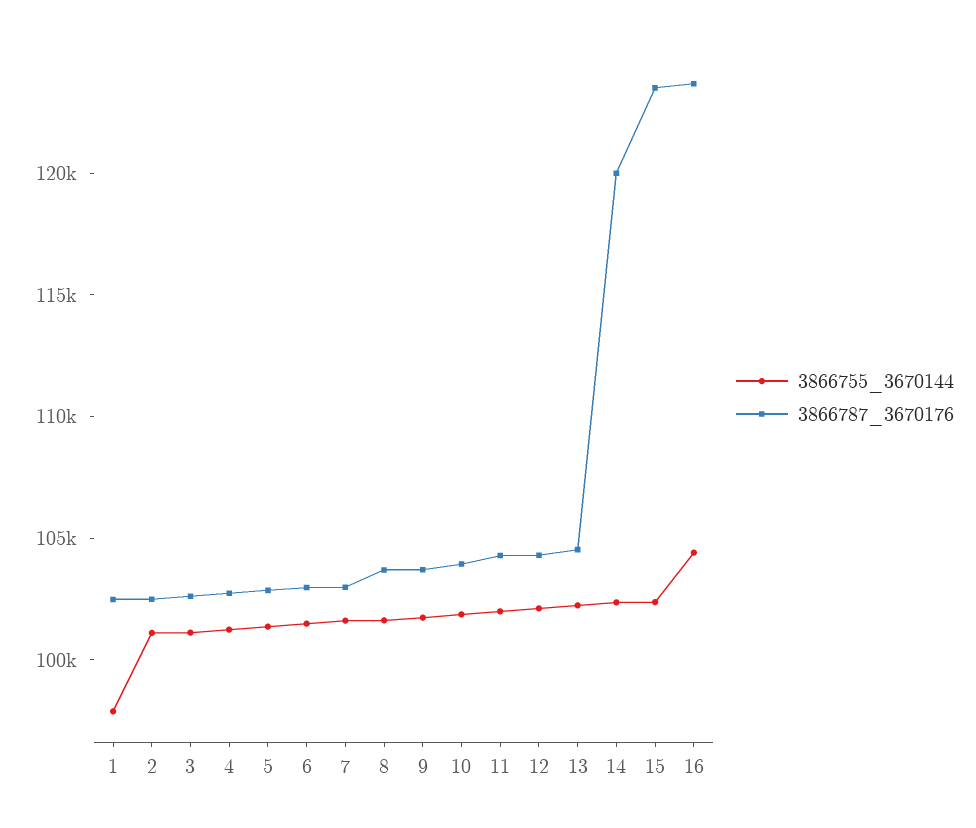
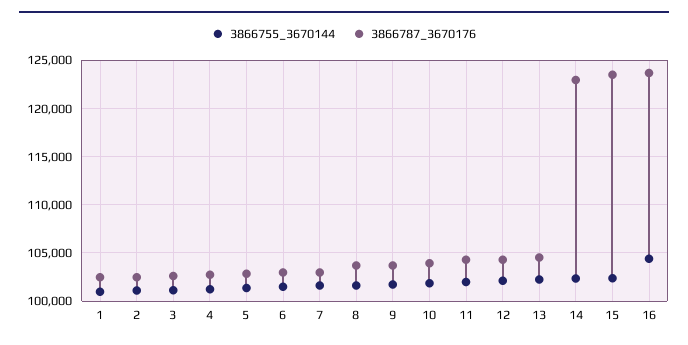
3866755_3670144, 1: 98000 -> 101000
3866787_3670176, 14: 120000 -> 123000

